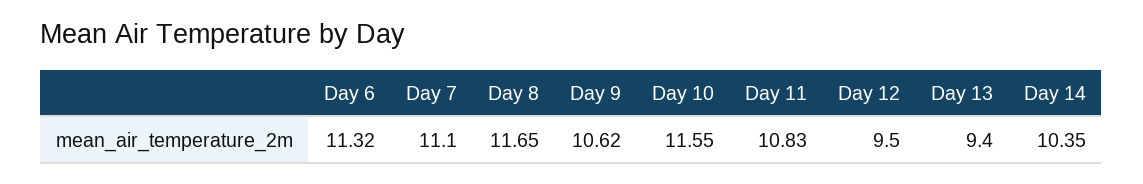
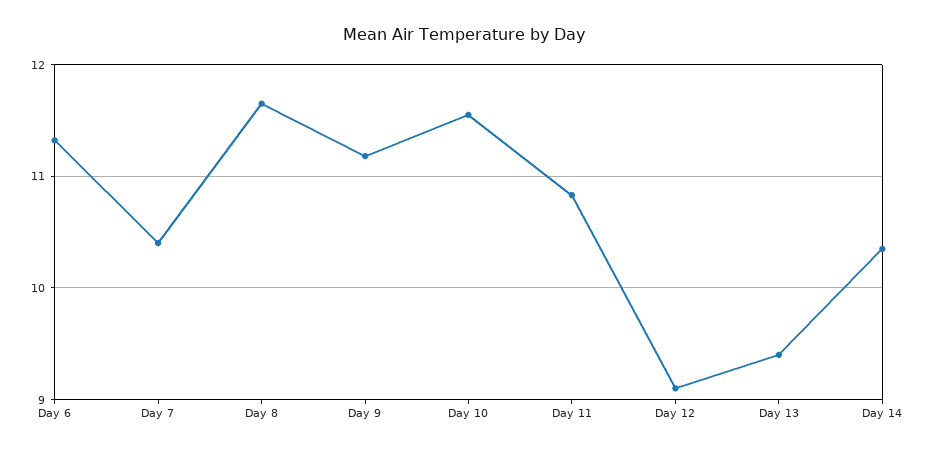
Day 7: 11.1 -> 10.4
Day 9: 10.62 -> 11.2
Day 12: 9.5 -> 9.1

